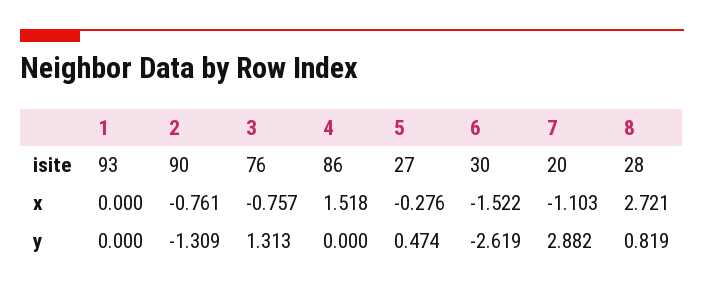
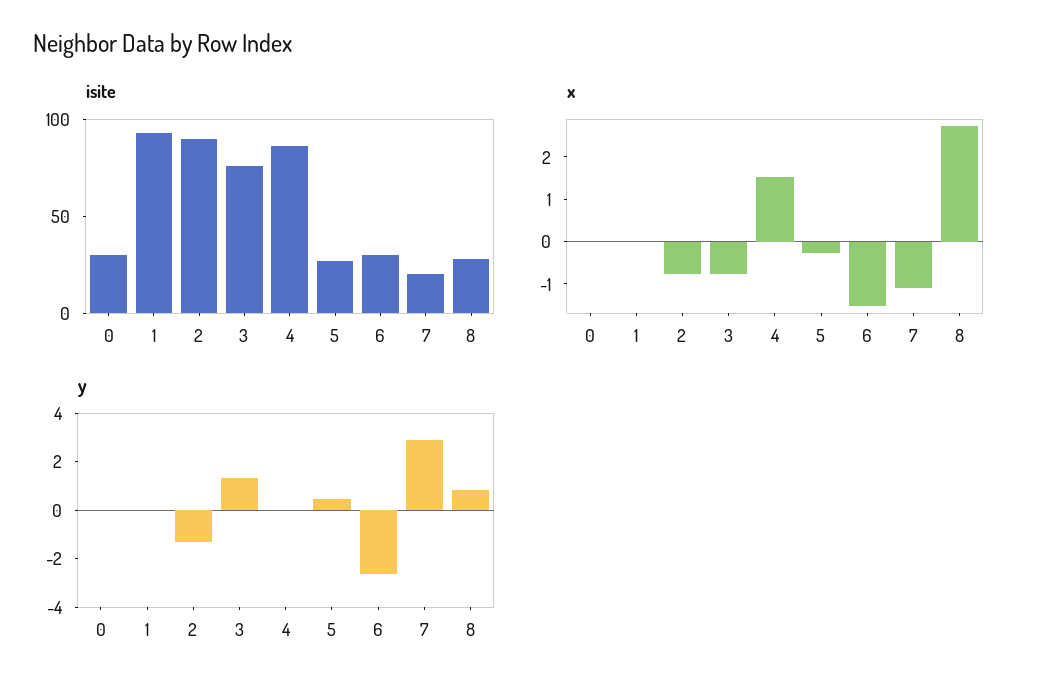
isite, 0: none -> 30
x, 0: none -> 0
y, 0: none -> 0

